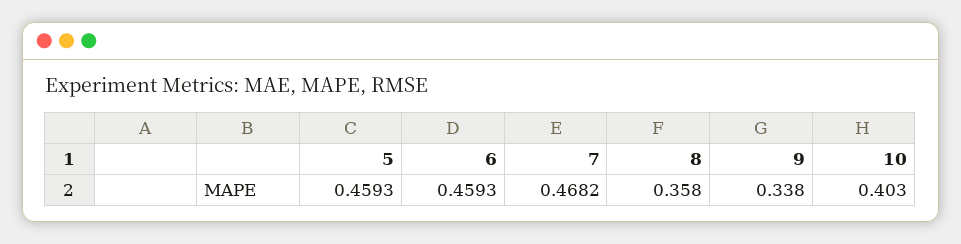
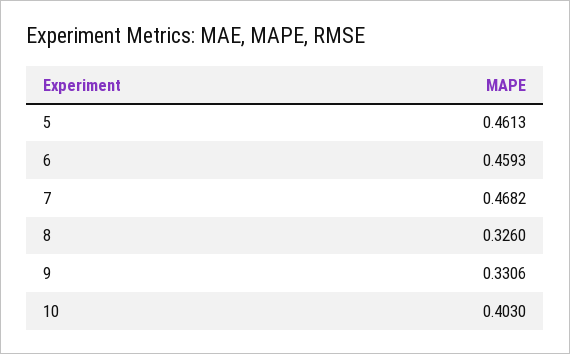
5: 0.4593 -> 0.4613
8: 0.358 -> 0.326
9: 0.338 -> 0.3306

